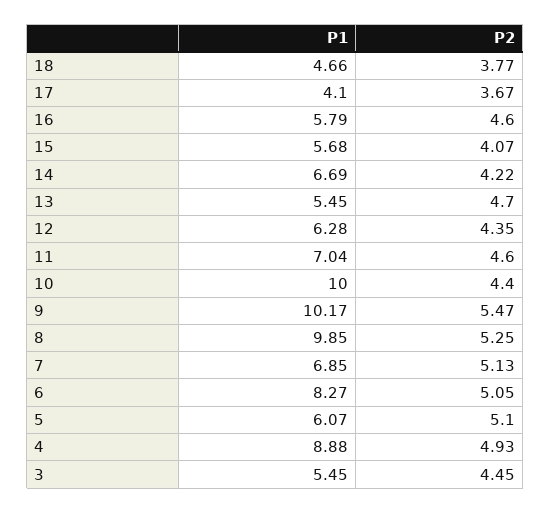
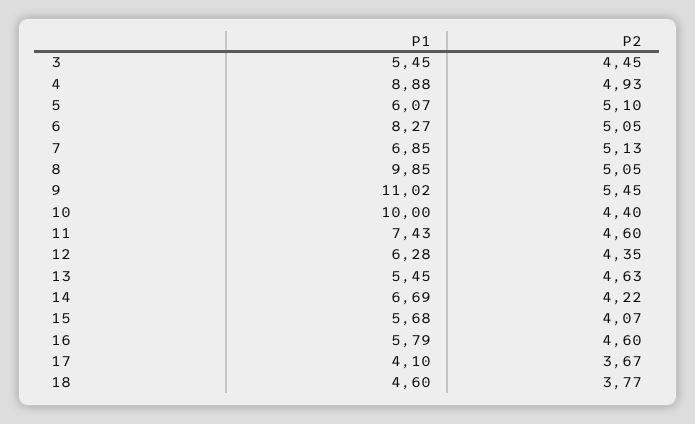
P1, 18: 4.66 -> 4.6
P2, 13: 4.7 -> 4.63
P1, 11: 7.04 -> 7.43
P1, 9: 10.17 -> 11.02
P2, 9: 5.47 -> 5.45
P2, 8: 5.25 -> 5.05

